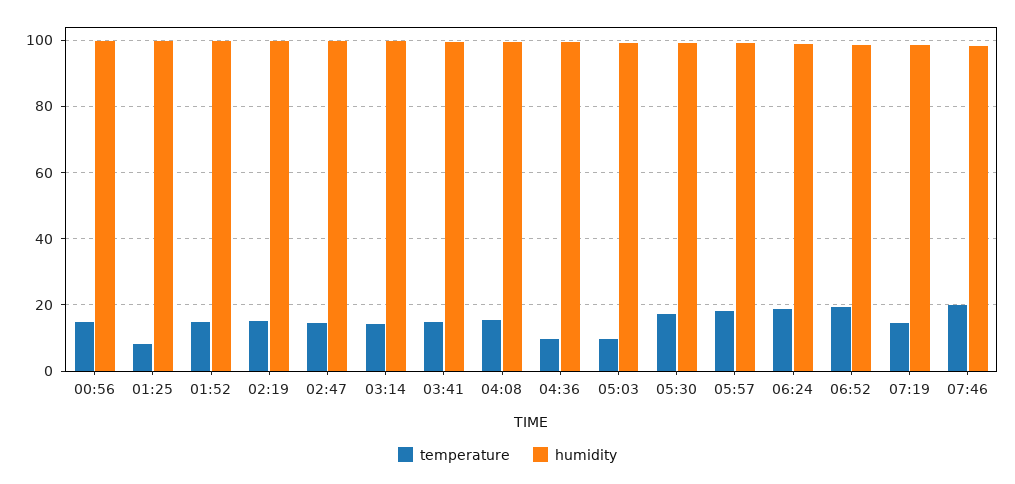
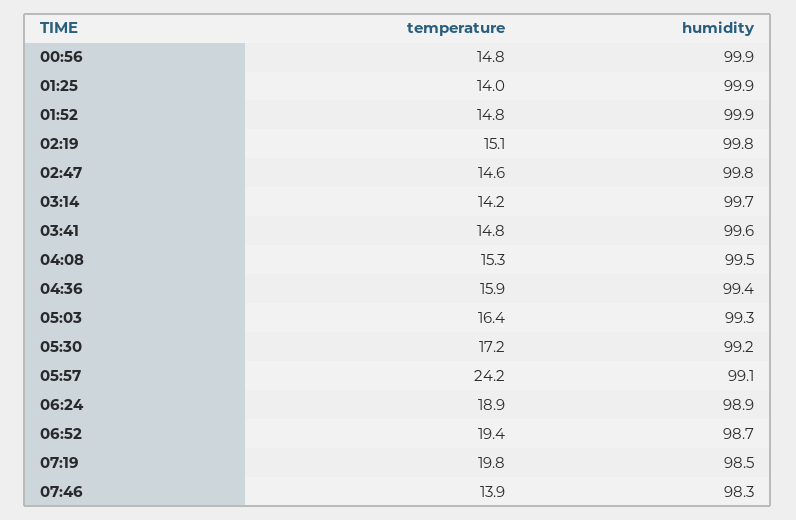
temperature, 01:25: 8 -> 14
temperature, 04:36: 10 -> 15.9
temperature, 05:03: 10 -> 16.4
temperature, 05:57: 18 -> 24.2
temperature, 07:19: 14 -> 19.8
temperature, 07:46: 20 -> 13.9

